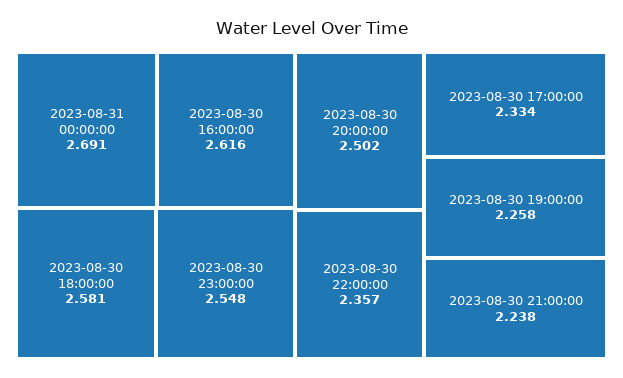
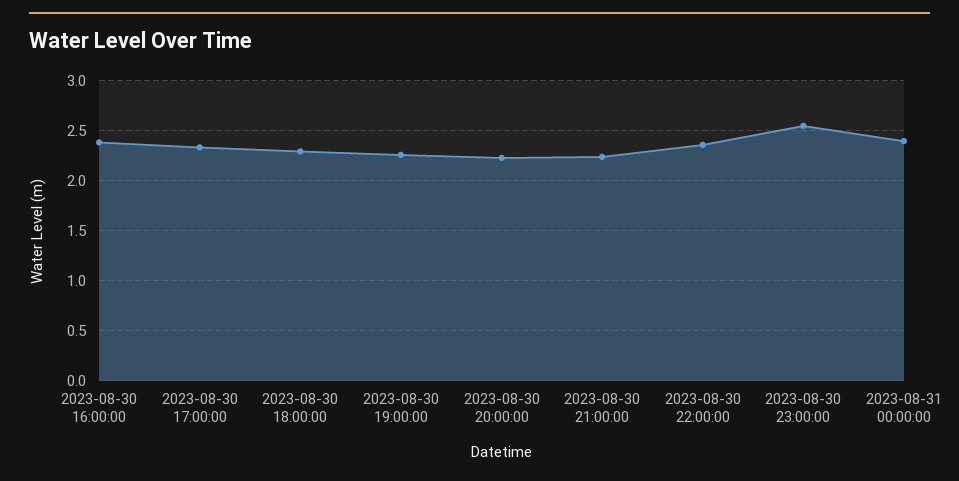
2023-08-31 00:00:00: 2.691 -> 2.4
2023-08-30 16:00:00: 2.616 -> 2.4
2023-08-30 18:00:00: 2.581 -> 2.3
2023-08-30 20:00:00: 2.502 -> 2.2

